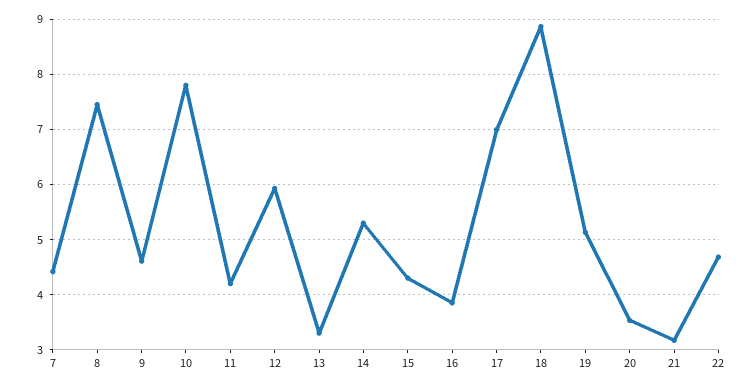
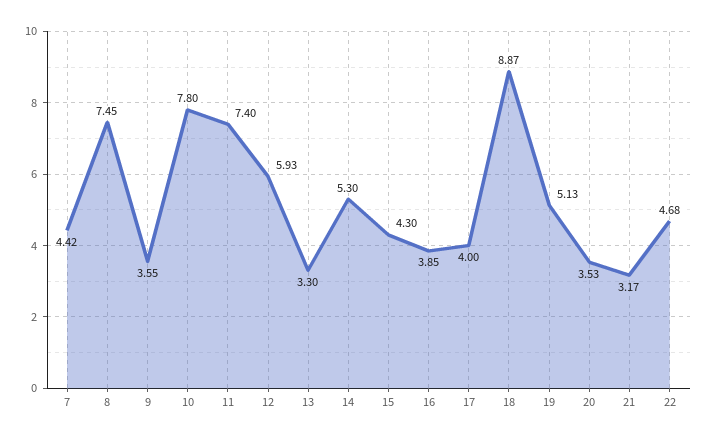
9: 4.6 -> 3.55
11: 4.2 -> 7.4
17: 7 -> 4

